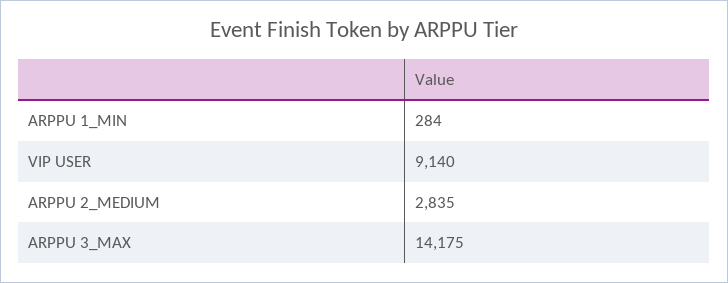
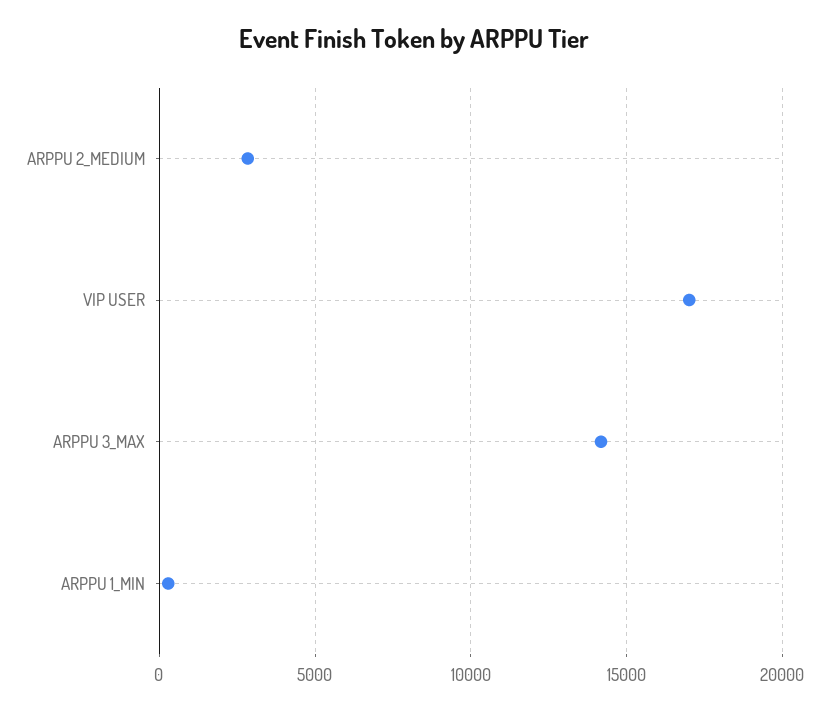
VIP USER: 9140 -> 17000

